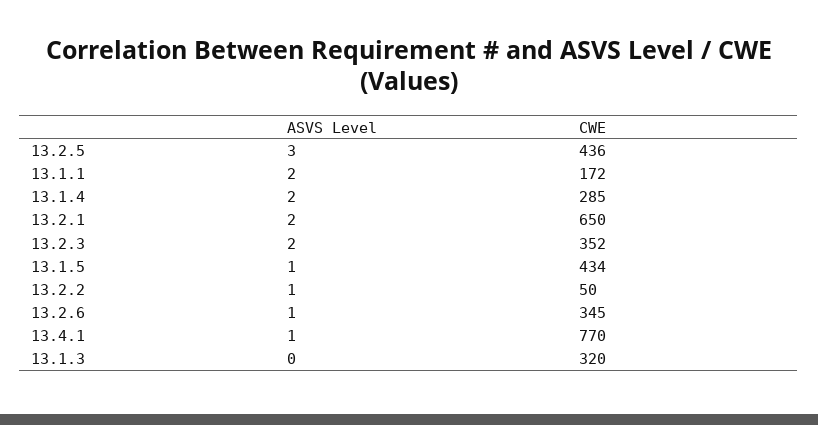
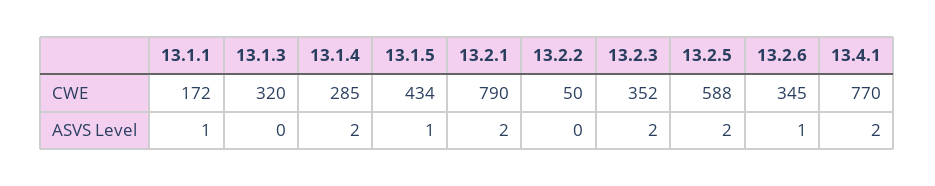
ASVS Level, 13.2.5: 3 -> 2
CWE, 13.2.5: 436 -> 588
ASVS Level, 13.1.1: 2 -> 1
CWE, 13.2.1: 650 -> 790
ASVS Level, 13.2.2: 1 -> 0
ASVS Level, 13.4.1: 1 -> 2

